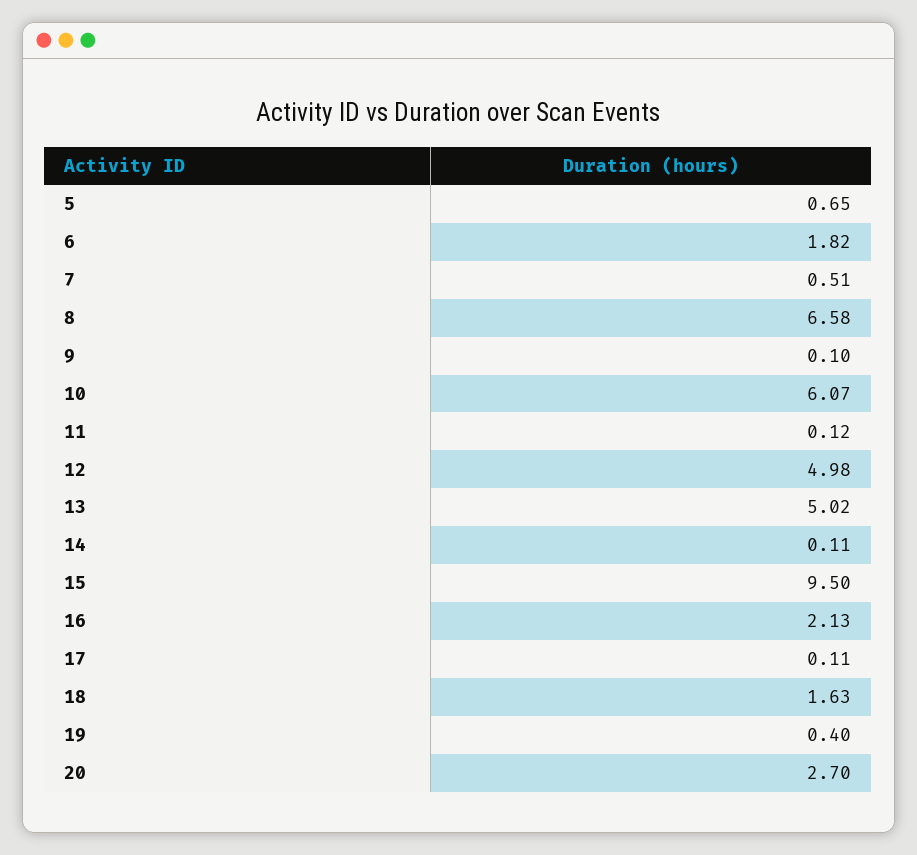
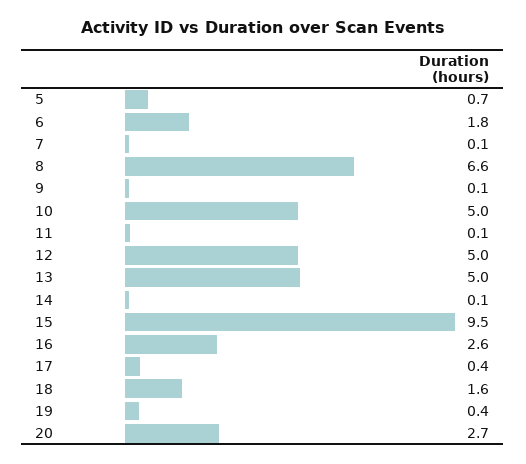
7: 0.51 -> 0.1
10: 6.07 -> 5
16: 2.13 -> 2.6
17: 0.11 -> 0.4

